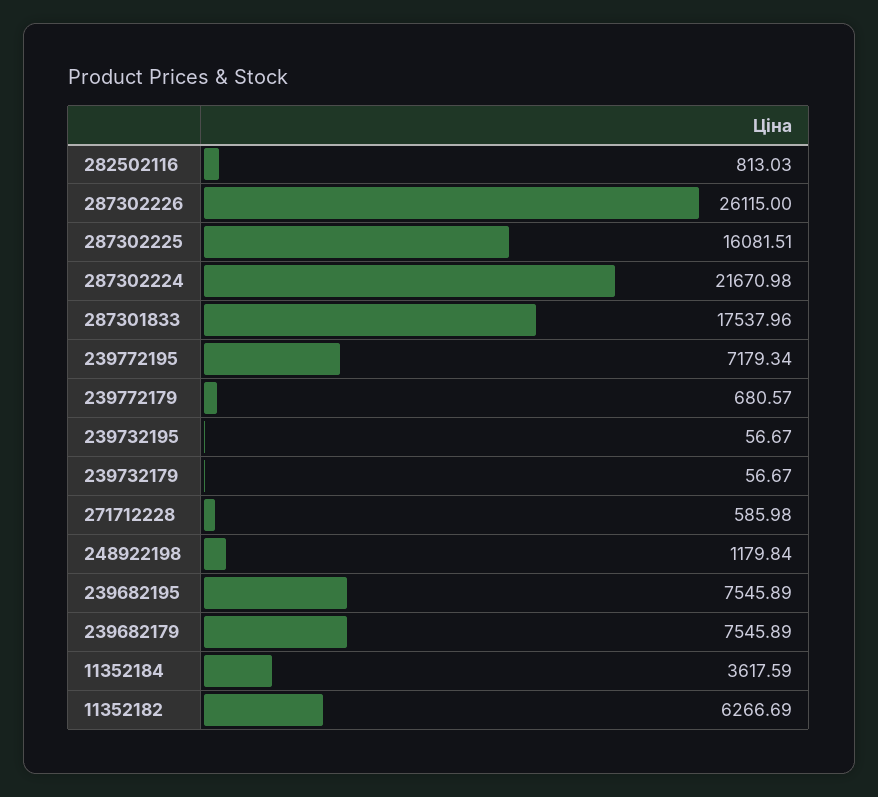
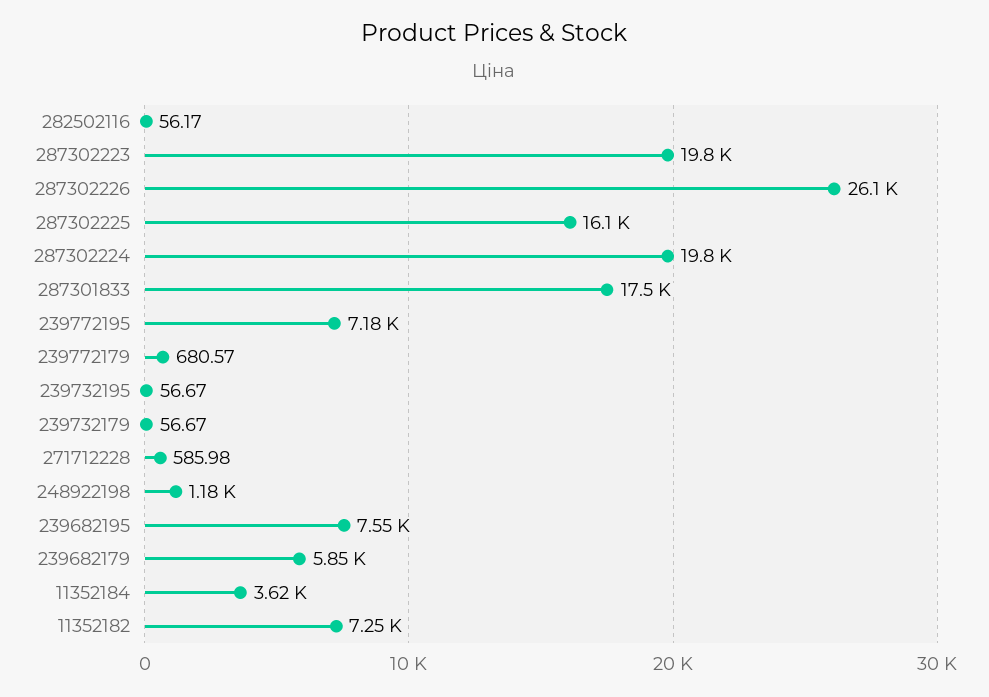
282502116: 813.03 -> 56.17
287302224: 21670.98 -> 19800
239682179: 7545.89 -> 5850
11352182: 6266.69 -> 7250
287302223: none -> 19800

